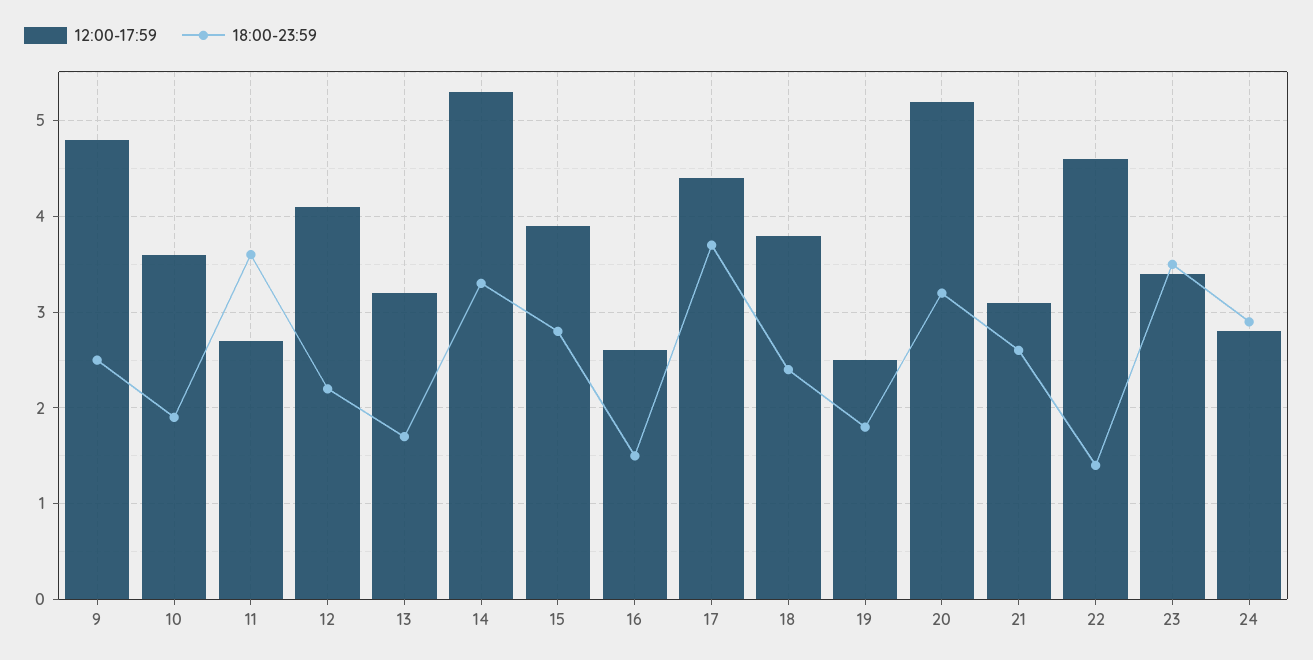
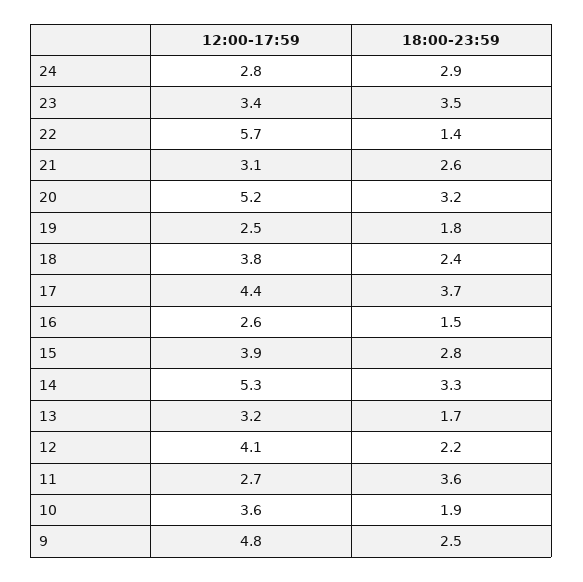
12:00-17:59, 22: 4.6 -> 5.7

